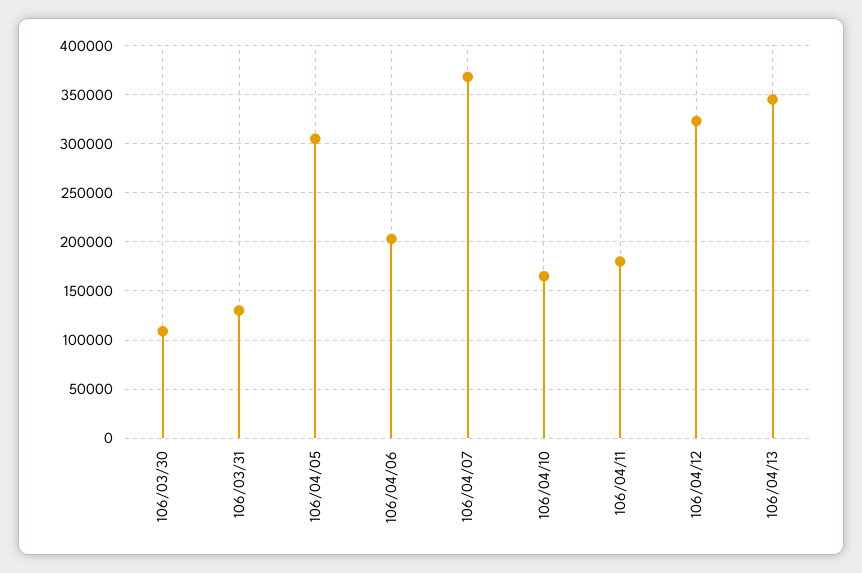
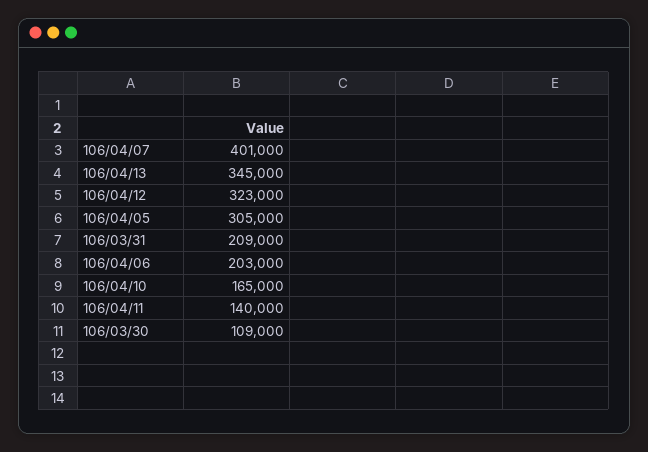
106/03/31: 130000 -> 209000
106/04/07: 370000 -> 401000
106/04/11: 180000 -> 140000

